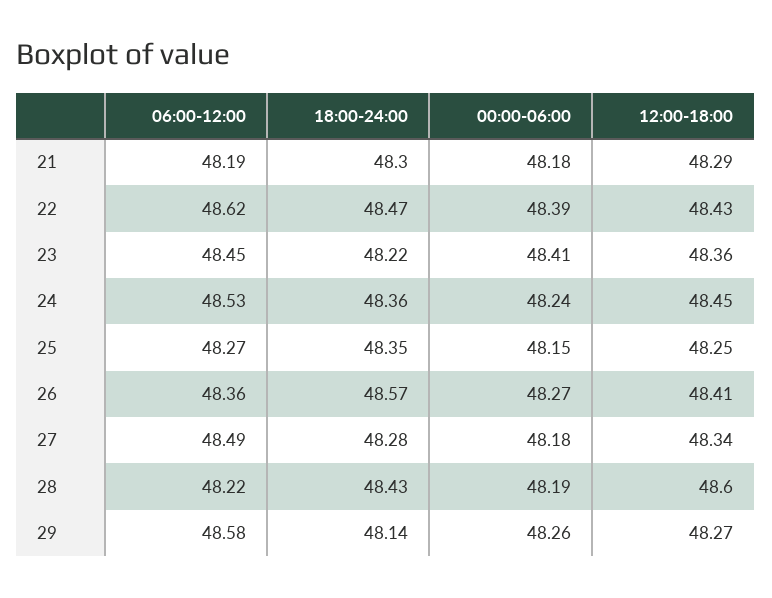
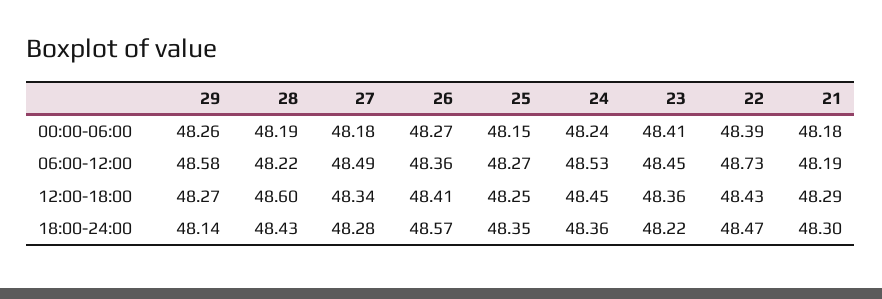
06:00-12:00, 22: 48.62 -> 48.73

